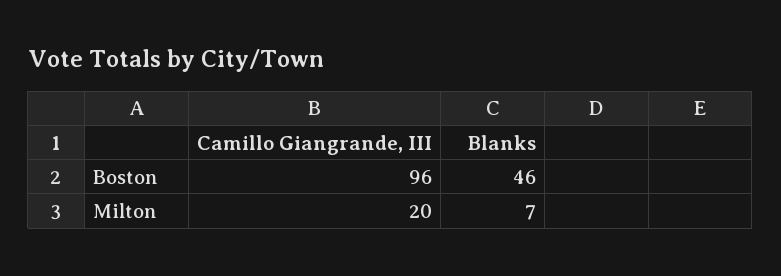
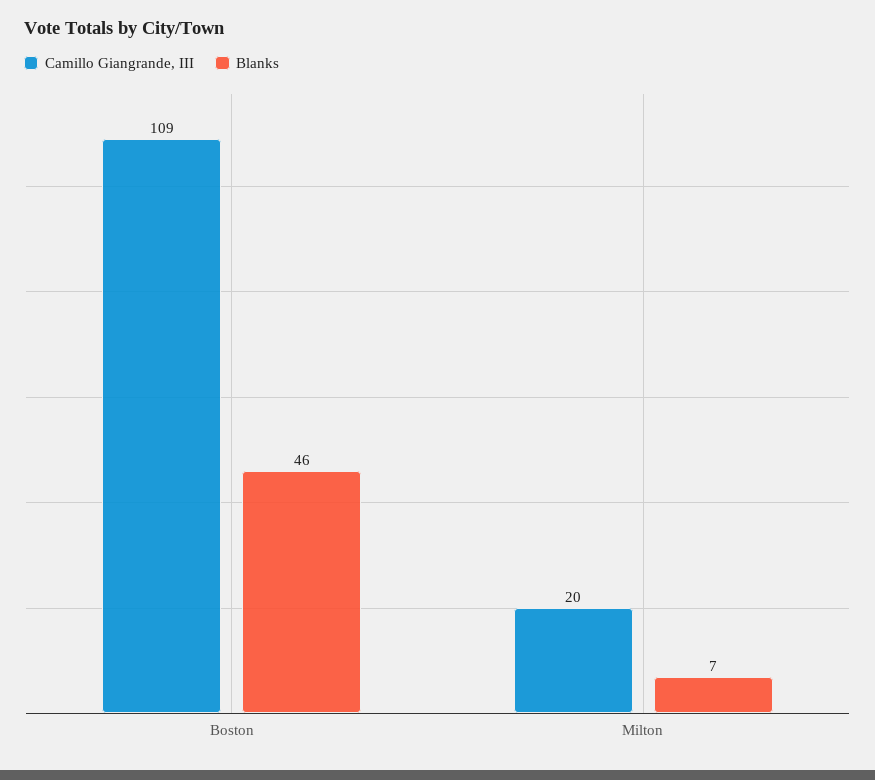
Camillo Giangrande, III, Boston: 96 -> 109

